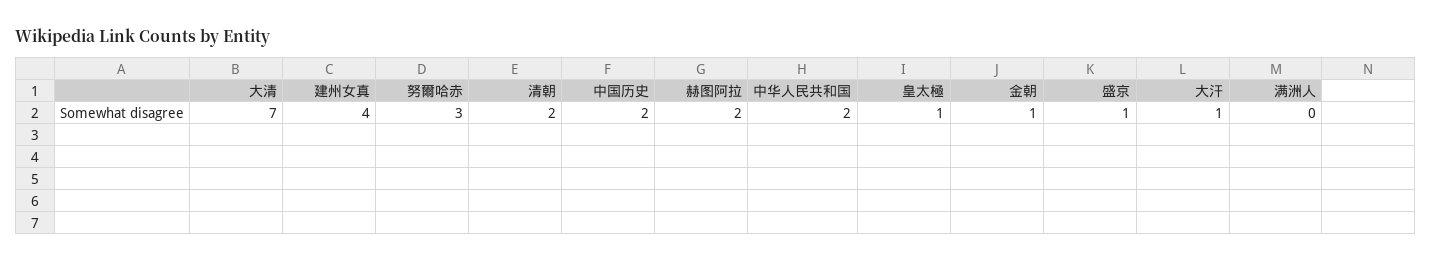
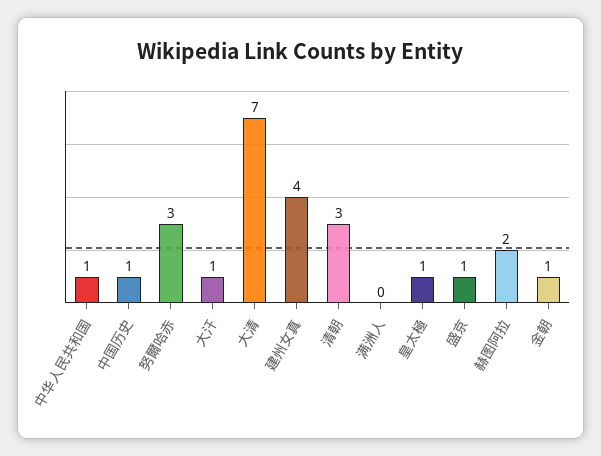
清朝: 2 -> 3
中国历史: 2 -> 1
中华人民共和国: 2 -> 1

